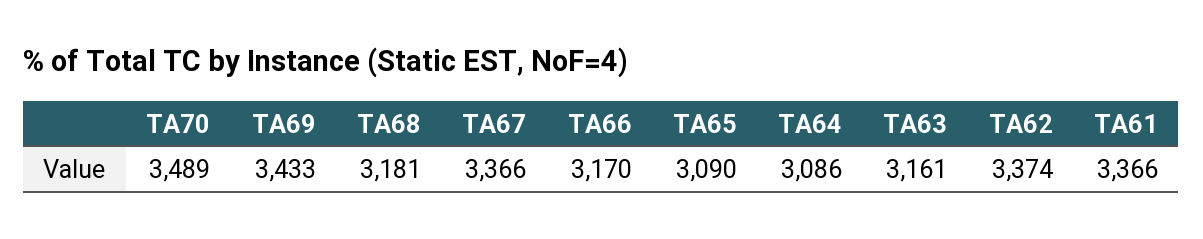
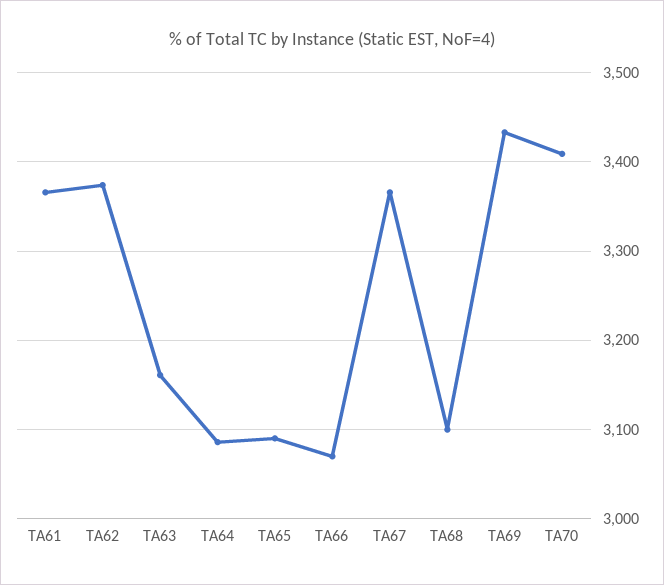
TA70: 3489 -> 3410
TA68: 3181 -> 3100
TA66: 3170 -> 3070

